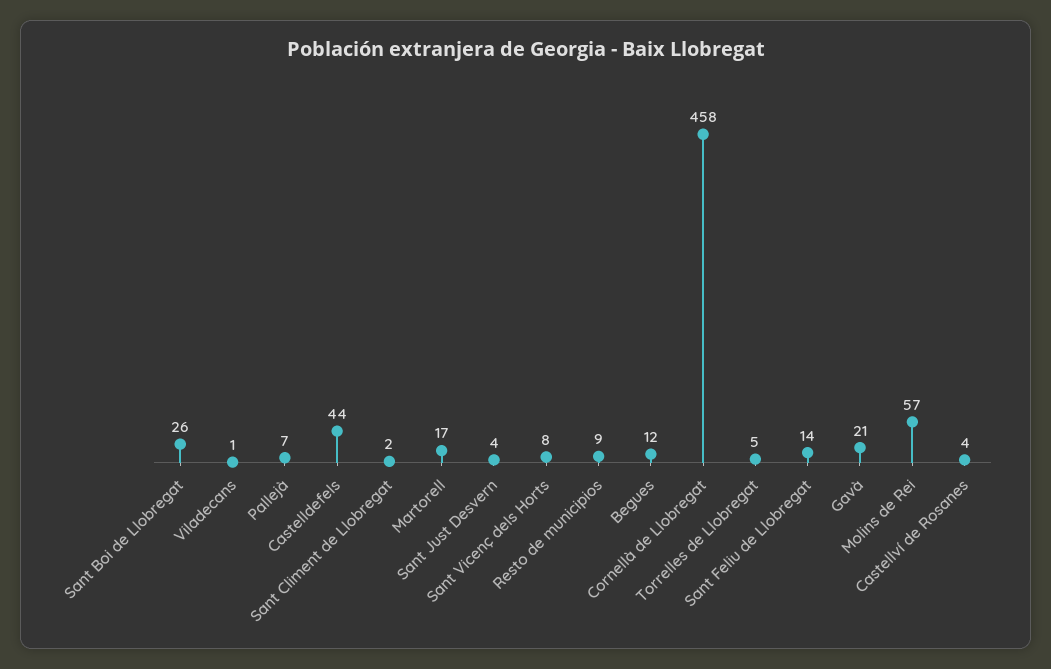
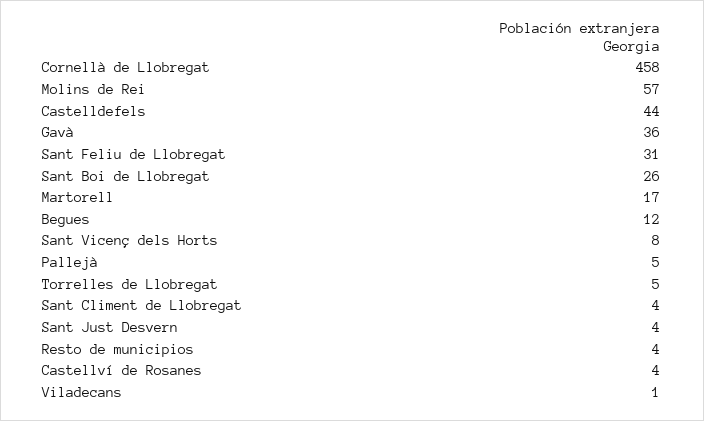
Pallejà: 7 -> 5
Sant Climent de Llobregat: 2 -> 4
Resto de municipios: 9 -> 4
Sant Feliu de Llobregat: 14 -> 31
Gavà: 21 -> 36

